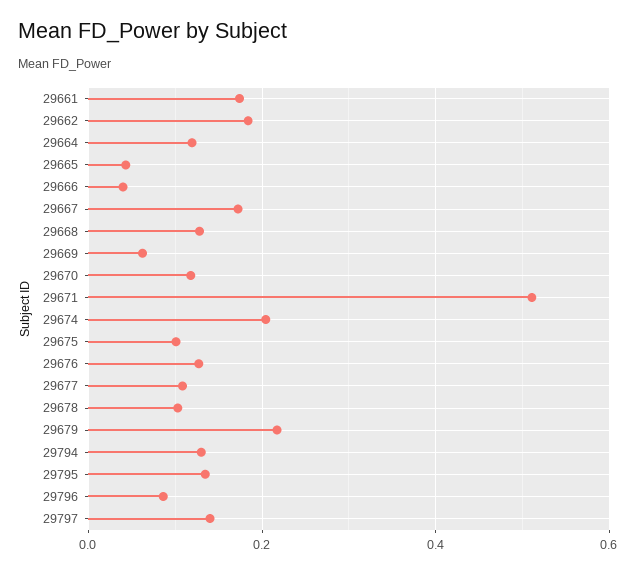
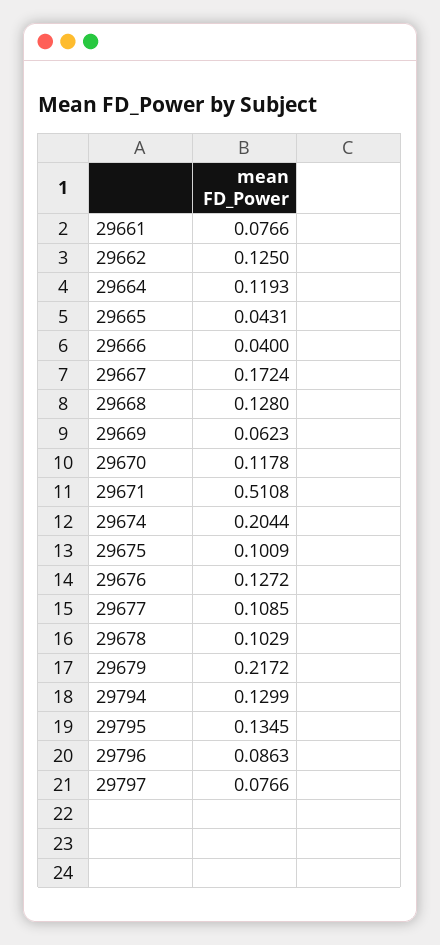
29661: 0.18 -> 0.0766
29662: 0.18 -> 0.125
29797: 0.14 -> 0.0766

